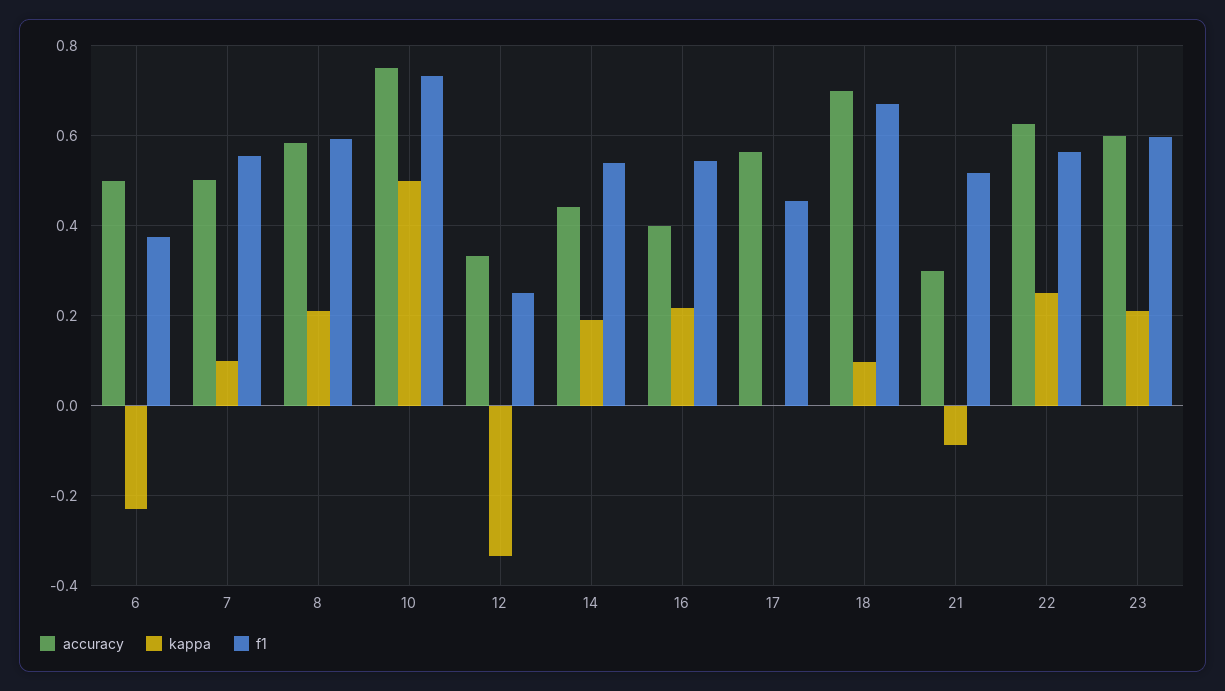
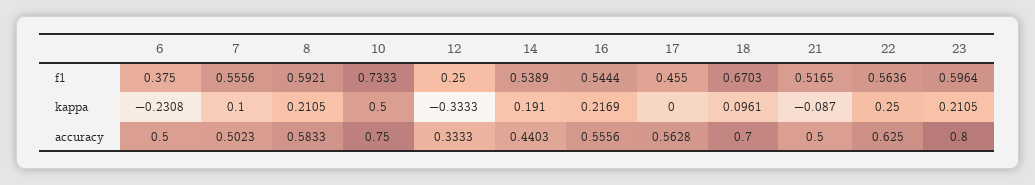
accuracy, 16: 0.4 -> 0.5556
accuracy, 21: 0.3 -> 0.5
accuracy, 23: 0.6 -> 0.8

